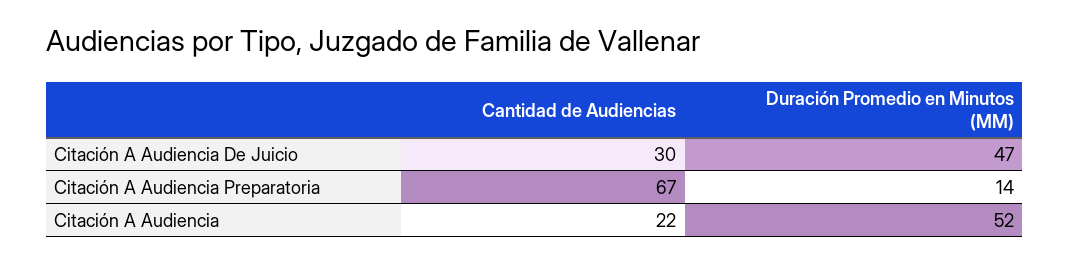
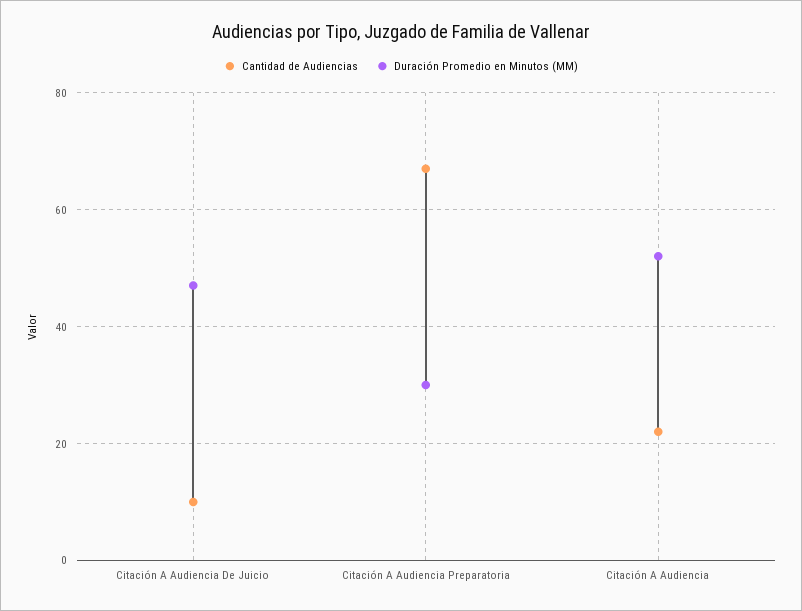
Cantidad de Audiencias, Citación A Audiencia De Juicio: 30 -> 10
Duración Promedio en Minutos (MM), Citación A Audiencia Preparatoria: 14 -> 30

